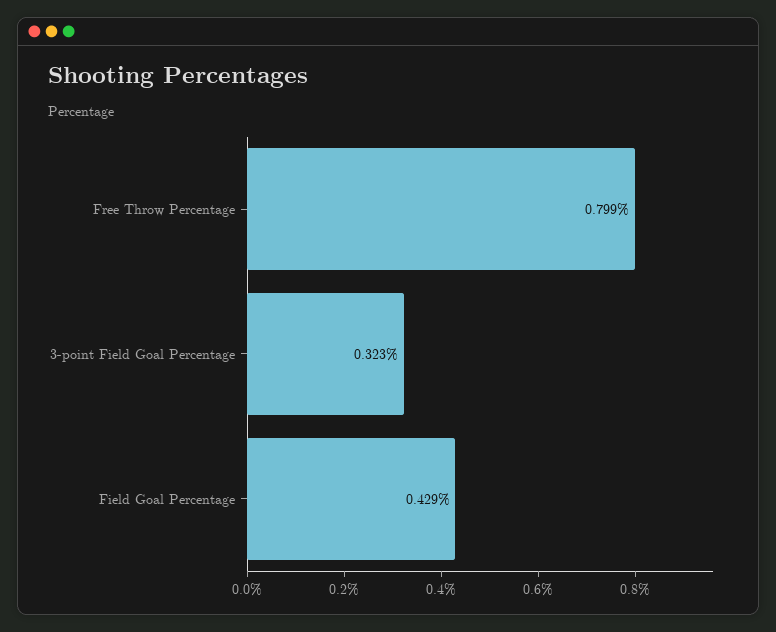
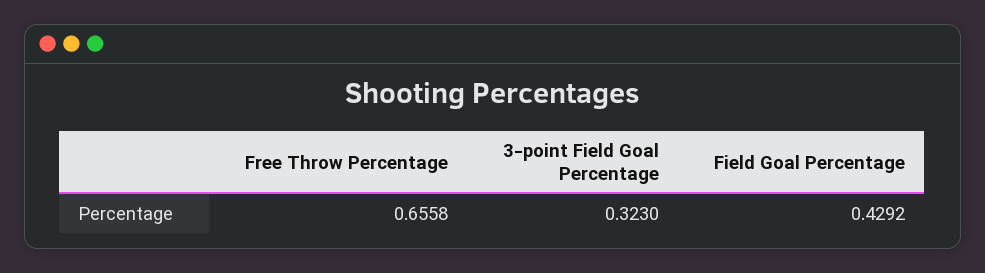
Free Throw Percentage: 0.799 -> 0.6558

